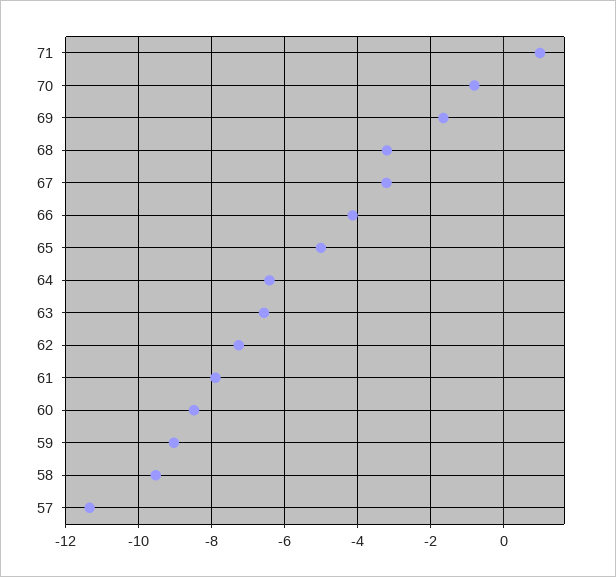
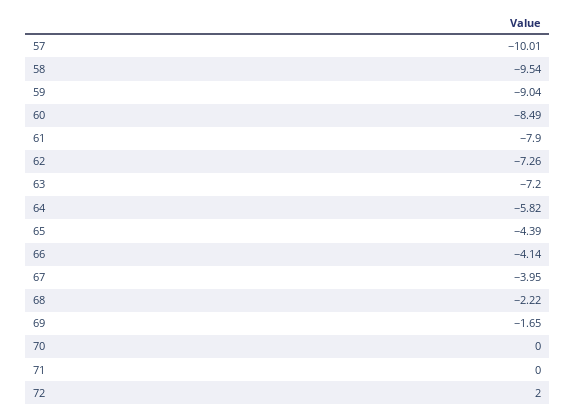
71: 1 -> 0
70: -0.8 -> 0
68: -3.2 -> -2.22
67: -3.2 -> -3.95
65: -5 -> -4.39
64: -6.4 -> -5.82
63: -6.6 -> -7.2
57: -11.4 -> -10.01
72: none -> 2

